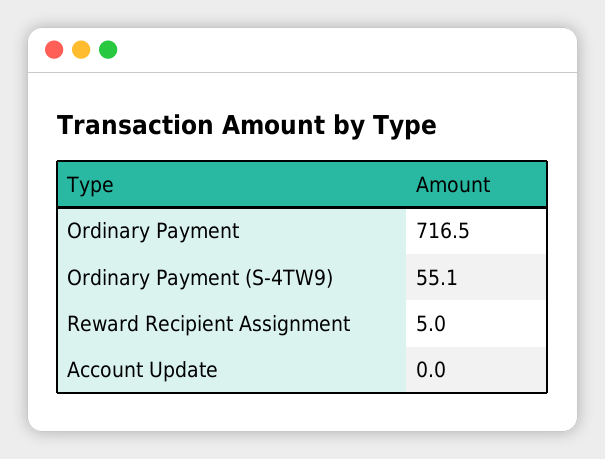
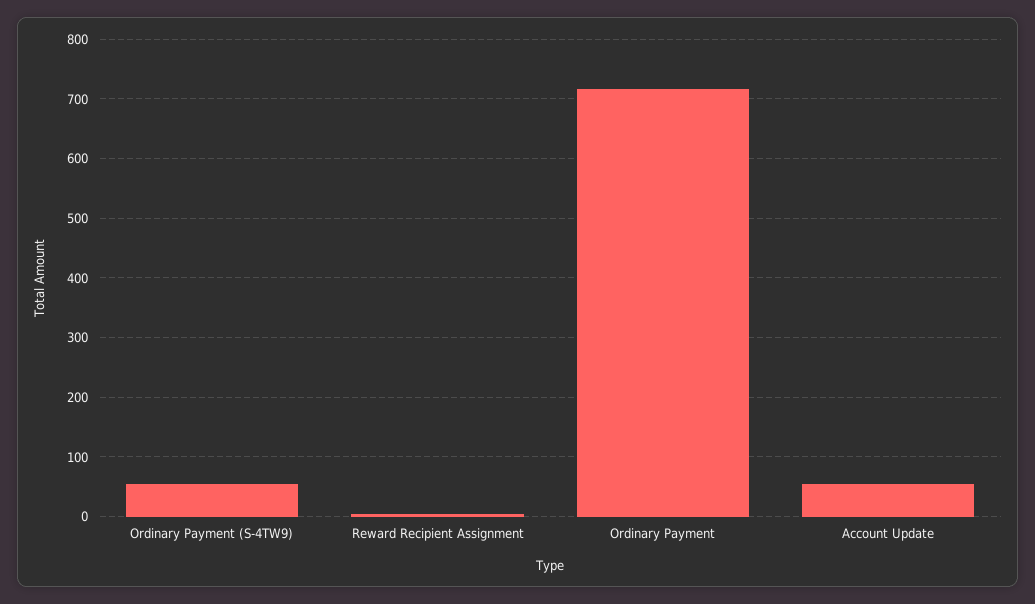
Account Update: 0 -> 60

